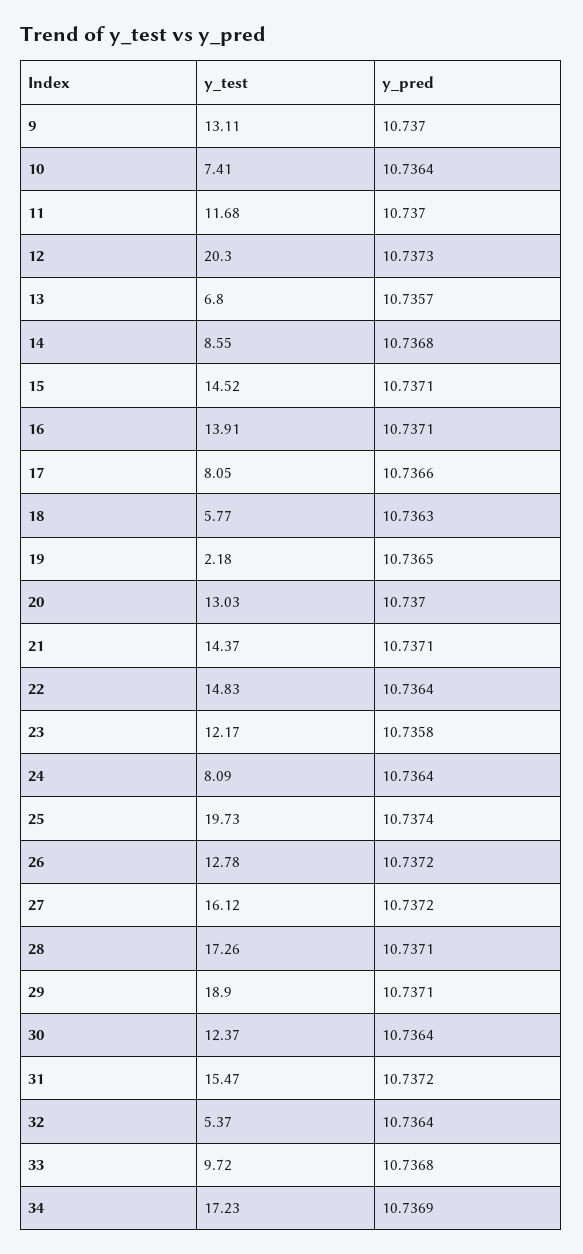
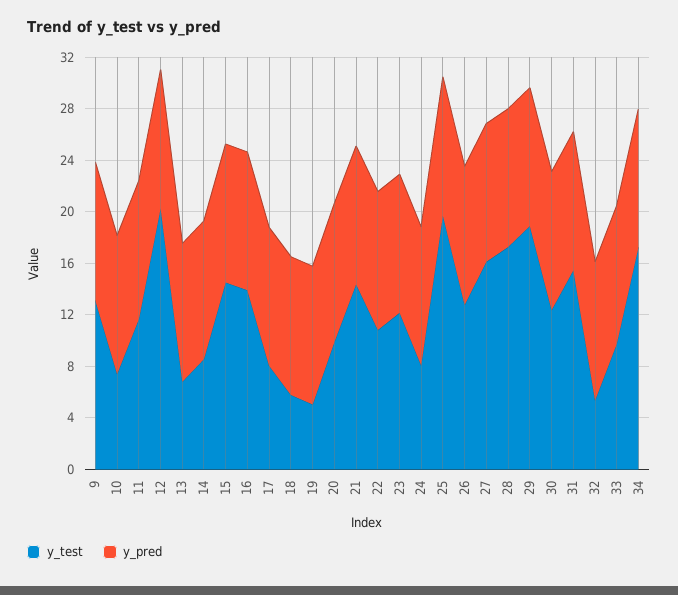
y_test, 19: 2.18 -> 5
y_test, 20: 13.03 -> 10
y_test, 22: 14.83 -> 11

